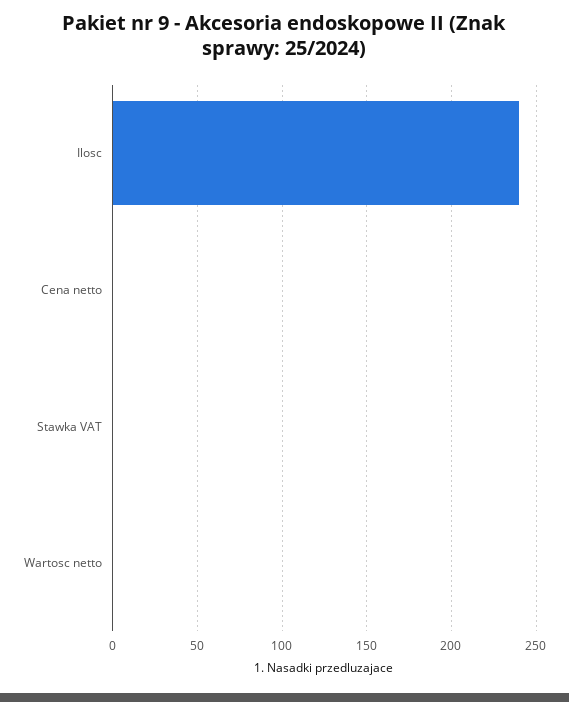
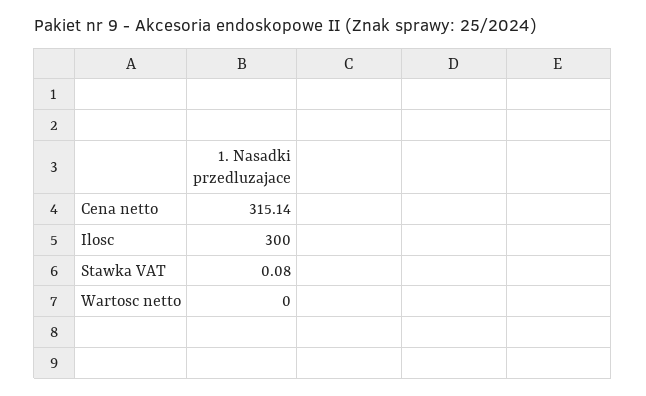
Ilosc: 240 -> 300
Cena netto: 0 -> 315.14

